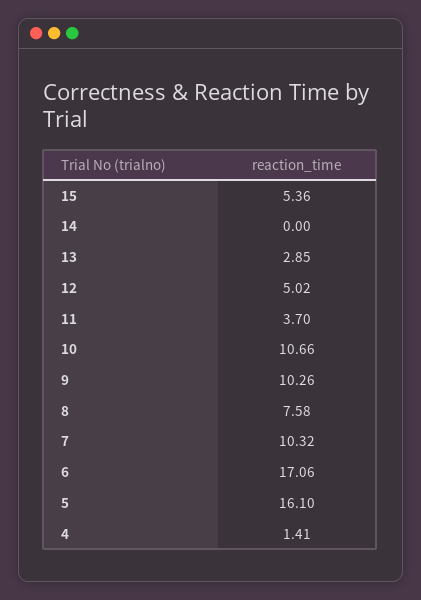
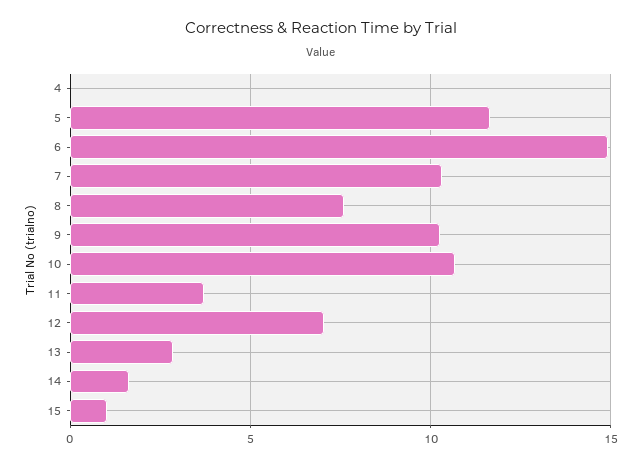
15: 5.36 -> 1
14: 0 -> 1.5
12: 5.02 -> 7
6: 17.06 -> 15
5: 16.1 -> 11.5
4: 1.41 -> 0

